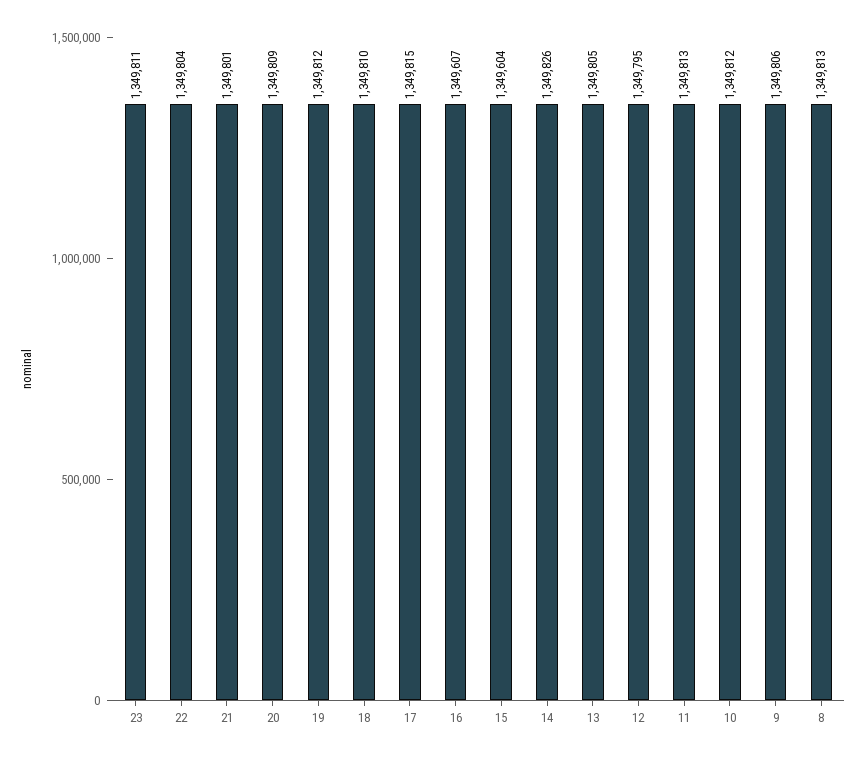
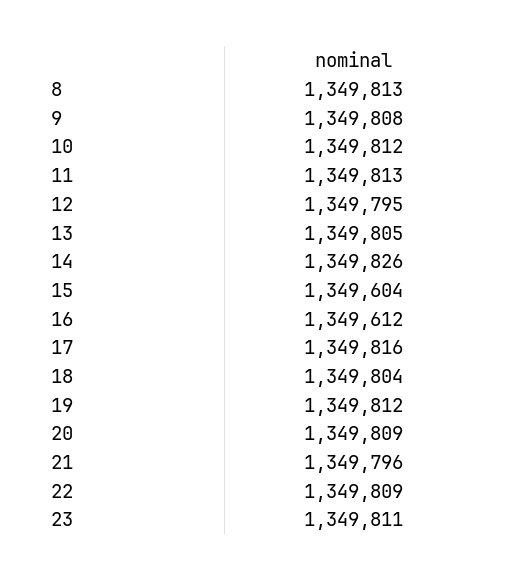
22: 1349804 -> 1349809
21: 1349801 -> 1349796
18: 1349810 -> 1349804
17: 1349815 -> 1349816
16: 1349607 -> 1349612
9: 1349806 -> 1349808

